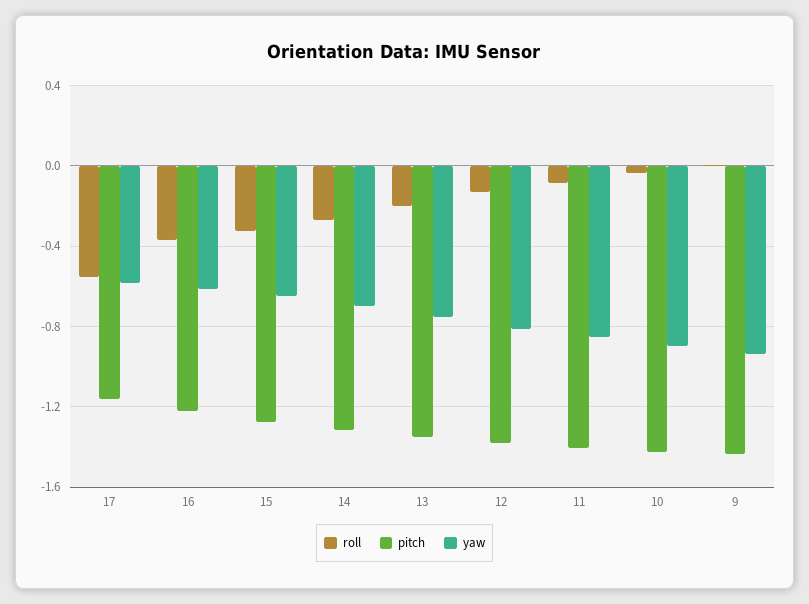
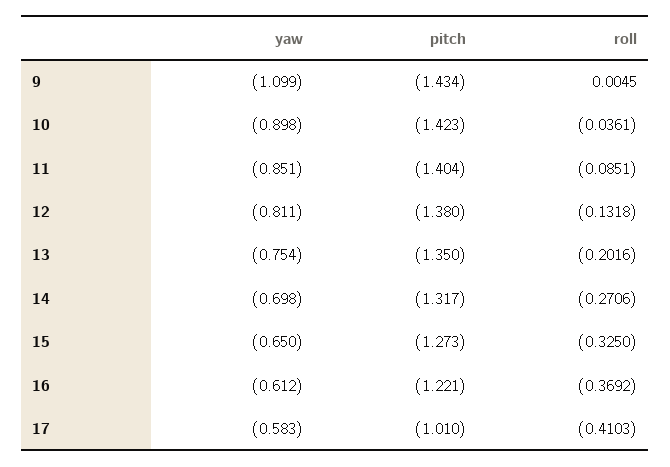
roll, 17: -0.55 -> -0.4103
pitch, 17: -1.15 -> -1.01
yaw, 9: -0.95 -> -1.099

